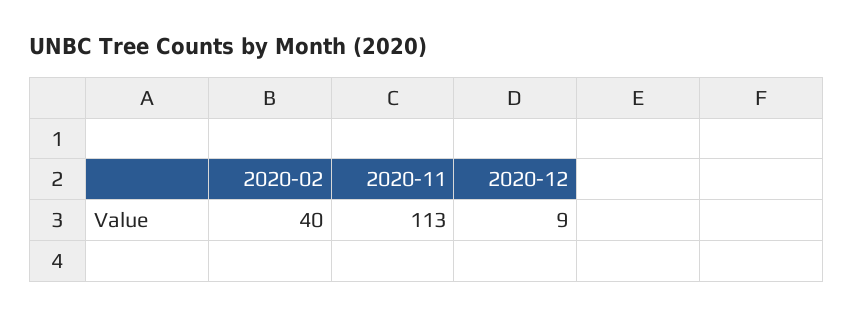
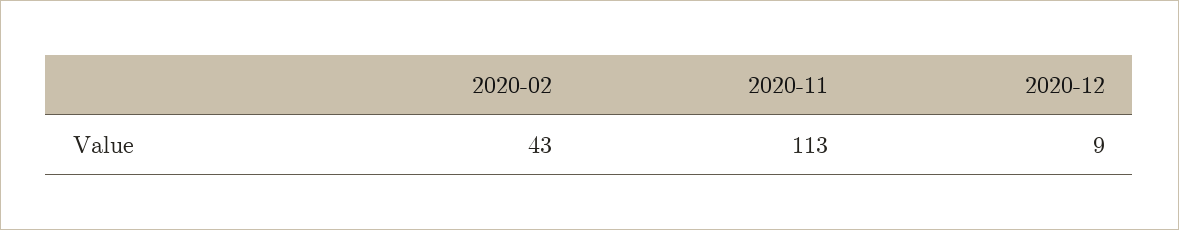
2020-02: 40 -> 43

